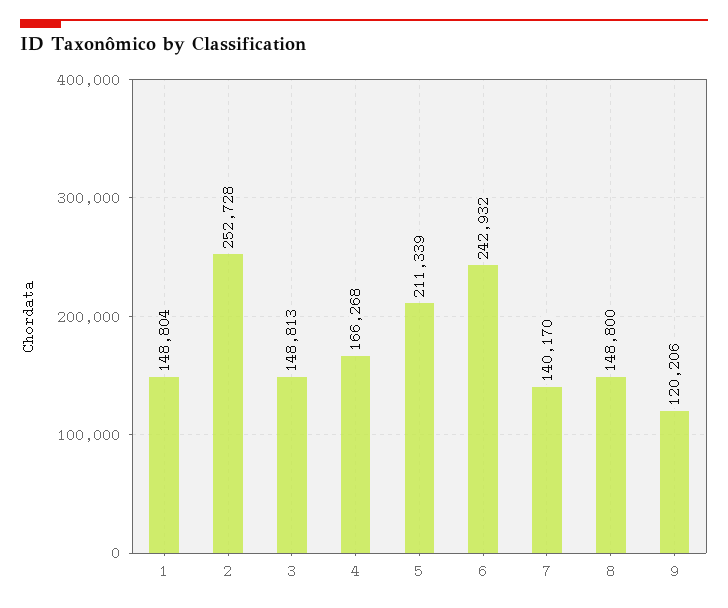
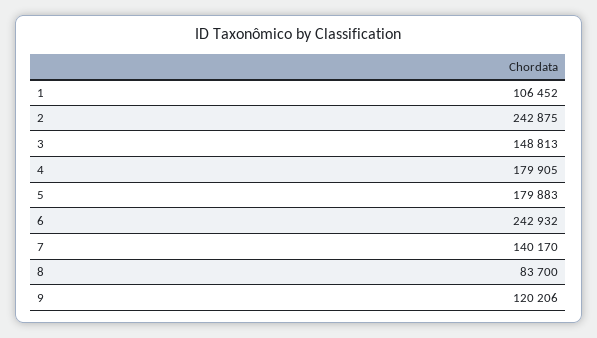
1: 148804 -> 106452
2: 252728 -> 242875
4: 166268 -> 179905
5: 211339 -> 179883
8: 148800 -> 83700

